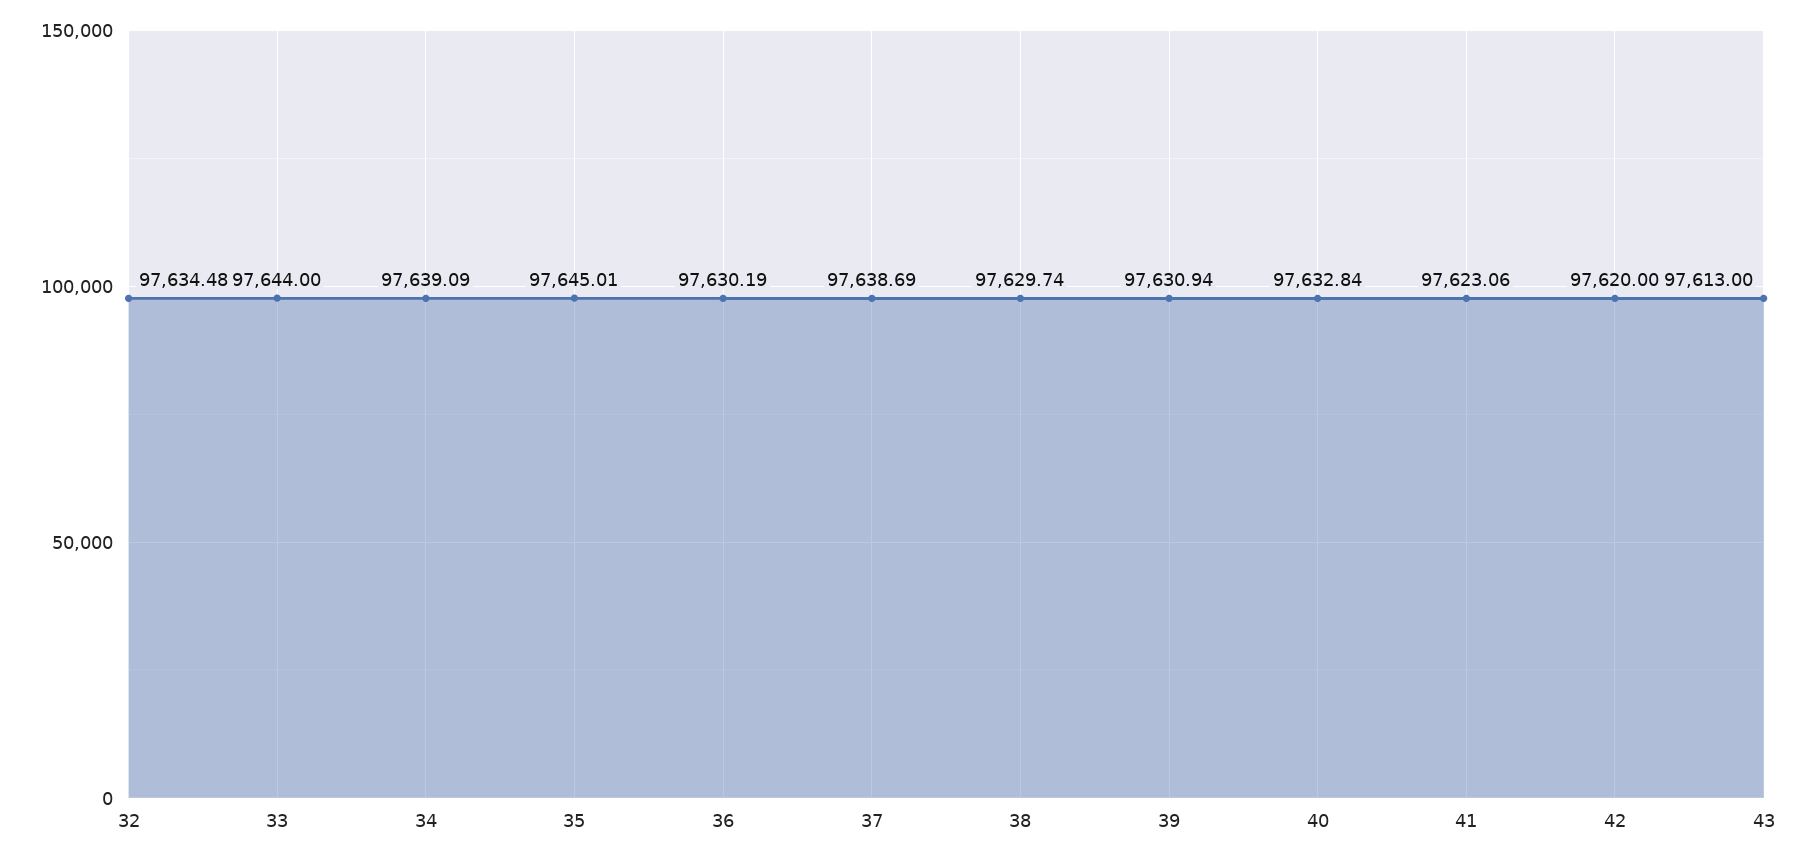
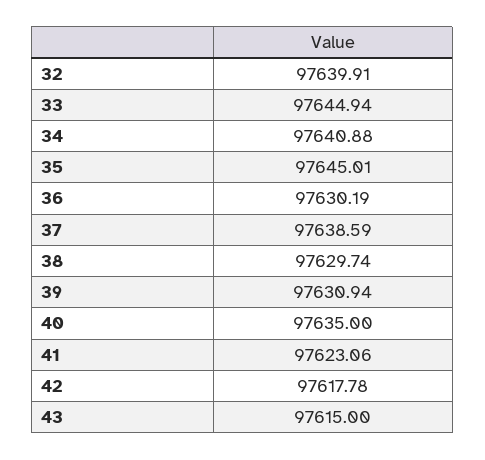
32: 97634.48 -> 97639.91
33: 97644 -> 97644.94
34: 97639.09 -> 97640.88
37: 97638.69 -> 97638.59
40: 97632.84 -> 97635
42: 97620 -> 97617.78
43: 97613 -> 97615

